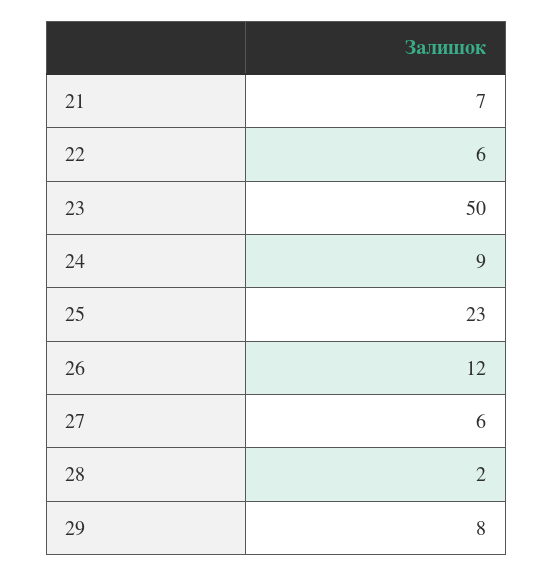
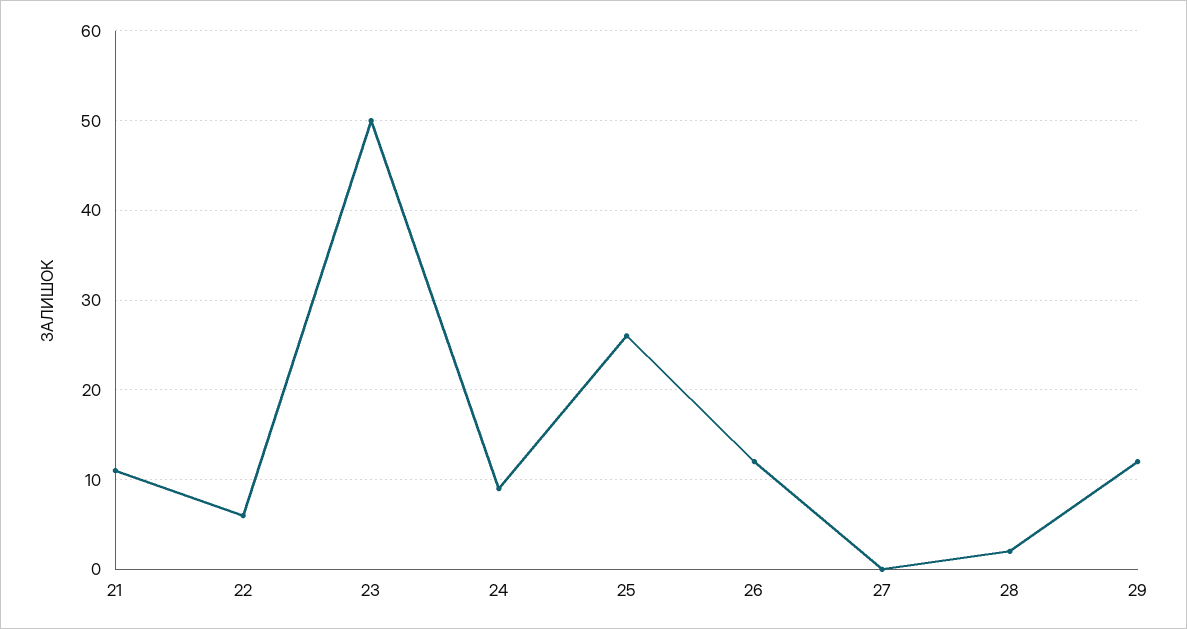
21: 7 -> 11
25: 23 -> 26
27: 6 -> 0
29: 8 -> 12

